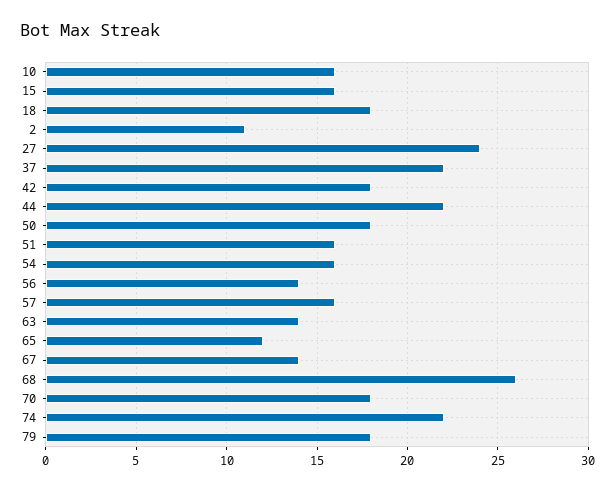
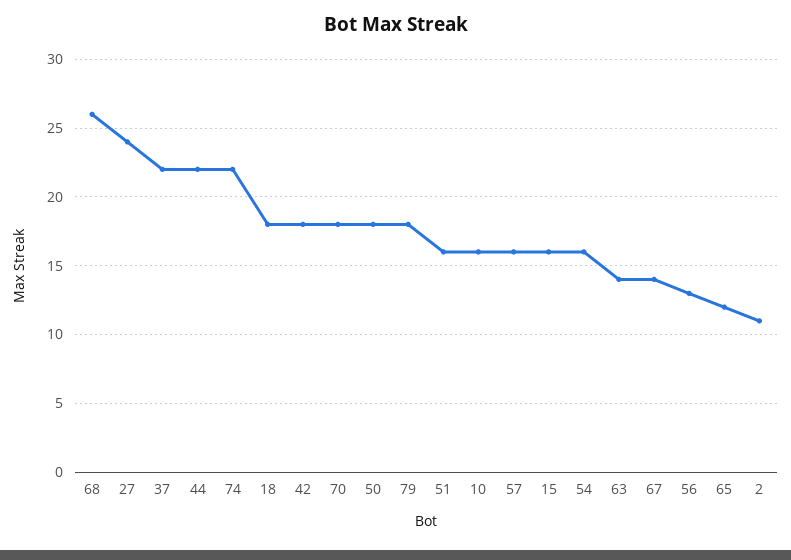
56: 14 -> 13

